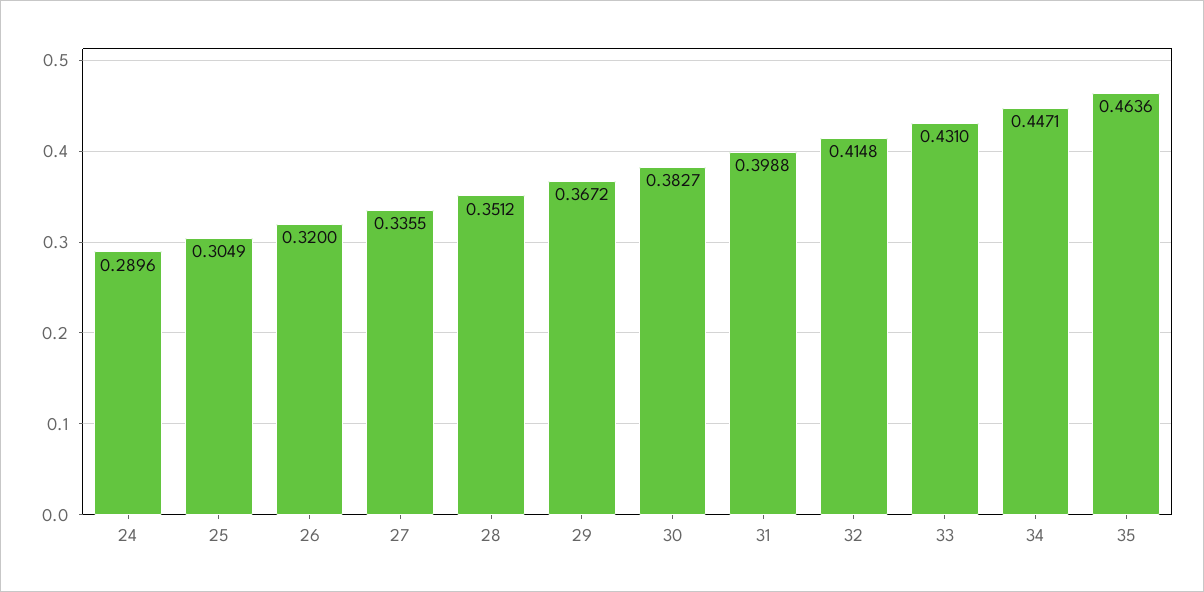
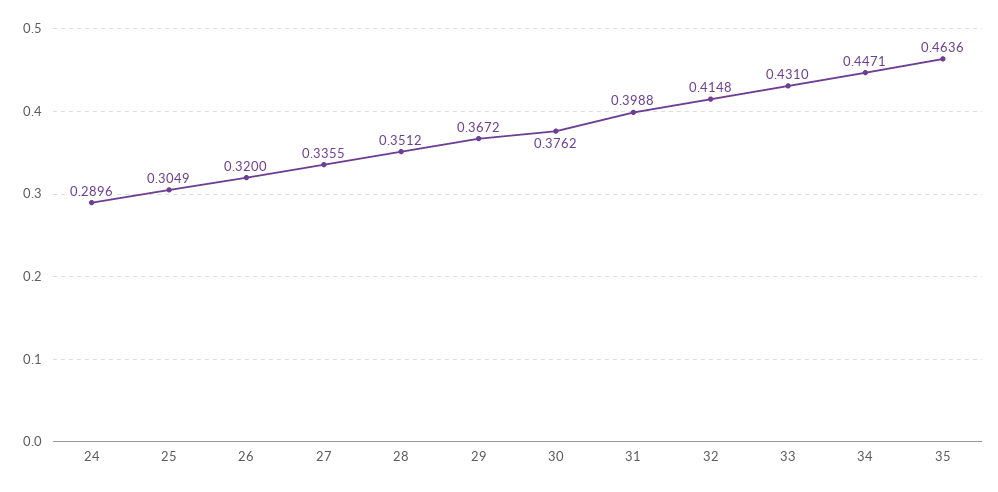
30: 0.3827 -> 0.3762

